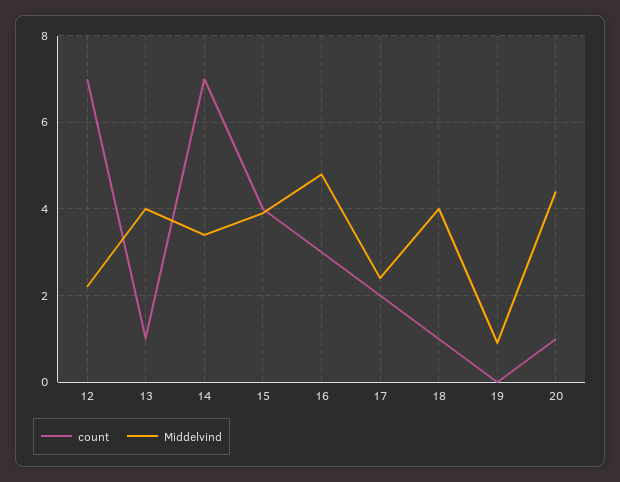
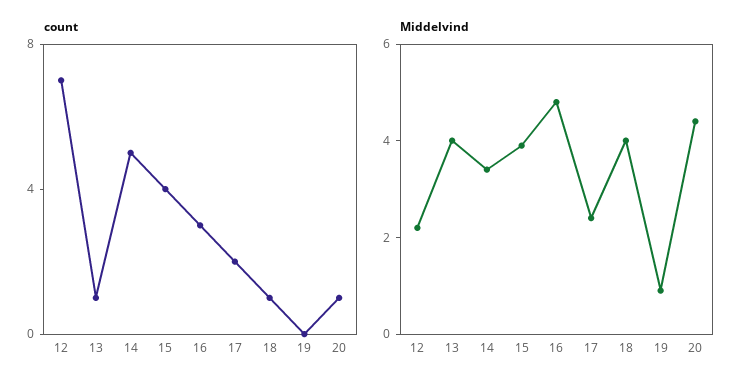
count, 14: 7 -> 5

